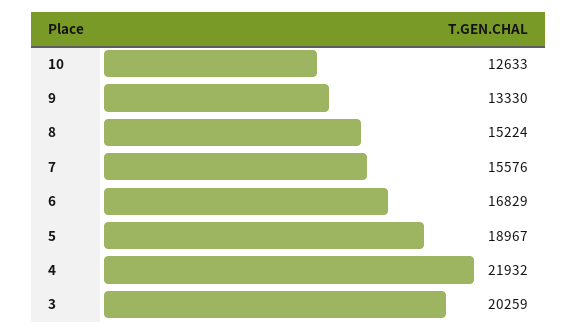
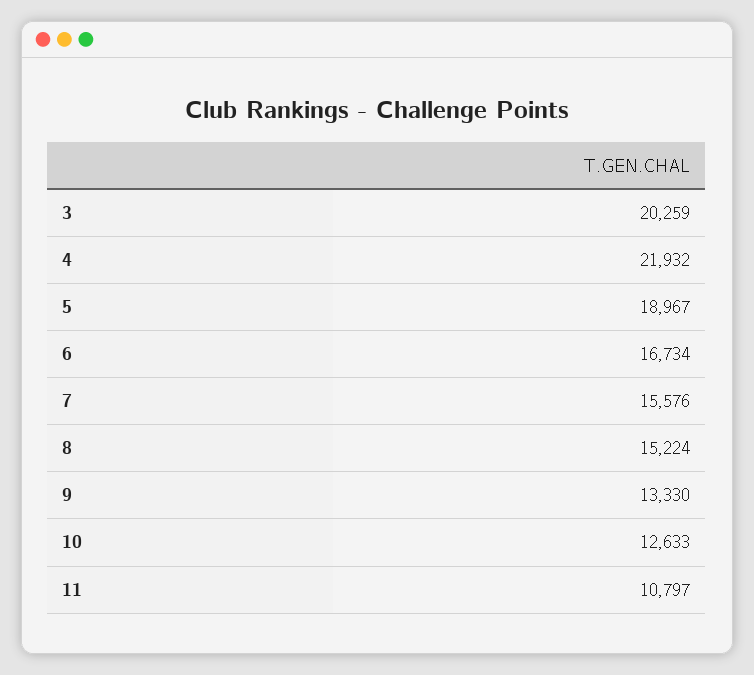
6: 16829 -> 16734
11: none -> 10797

